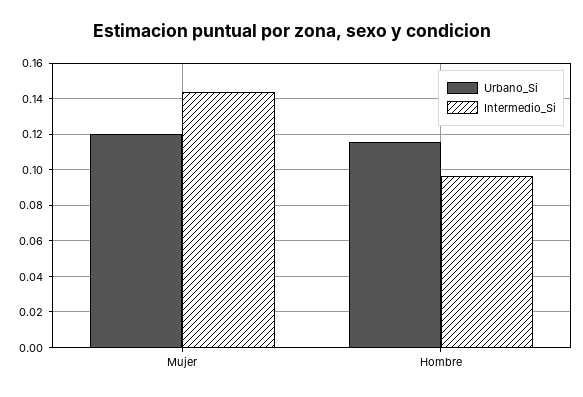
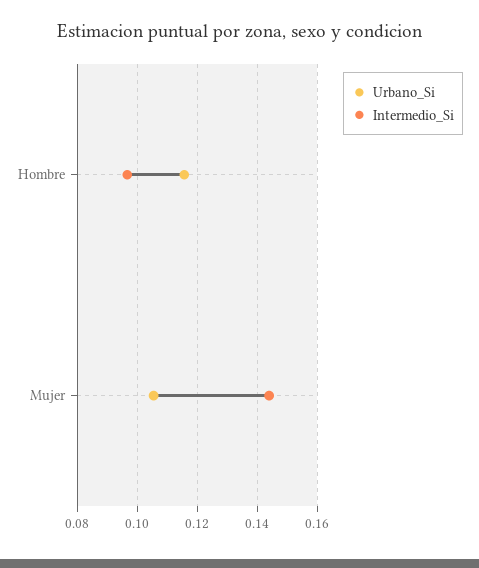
Urbano_Si, Mujer: 0.12 -> 0.105

